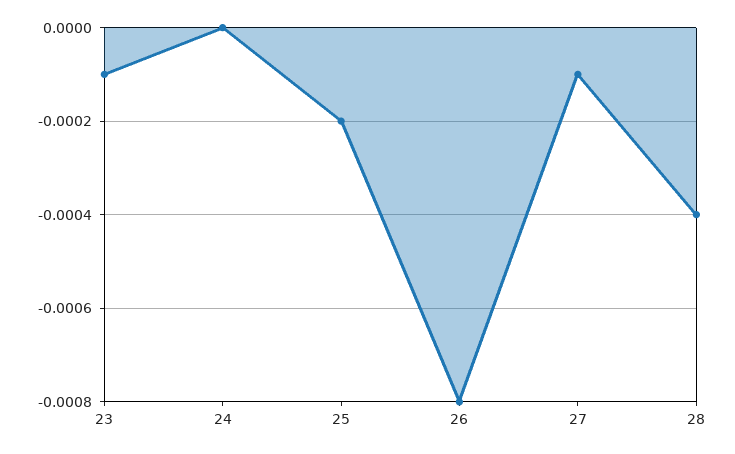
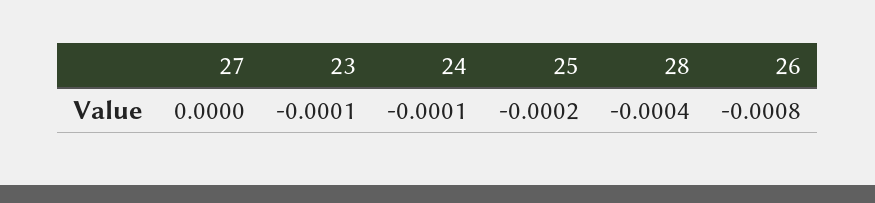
24: 0 -> -0.0001
27: -0.0001 -> 0

